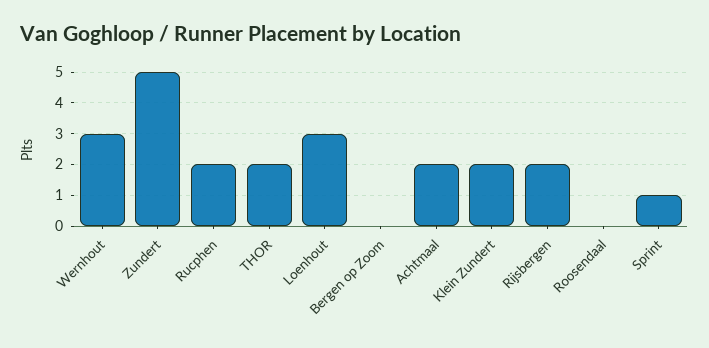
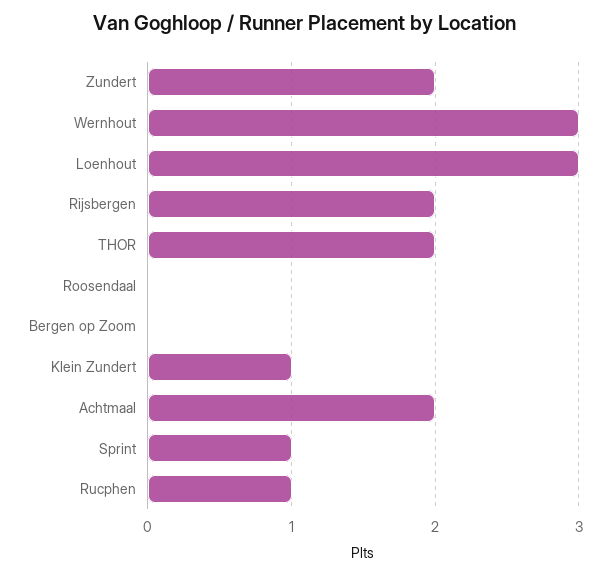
Zundert: 5 -> 2
Rucphen: 2 -> 1
Klein Zundert: 2 -> 1

